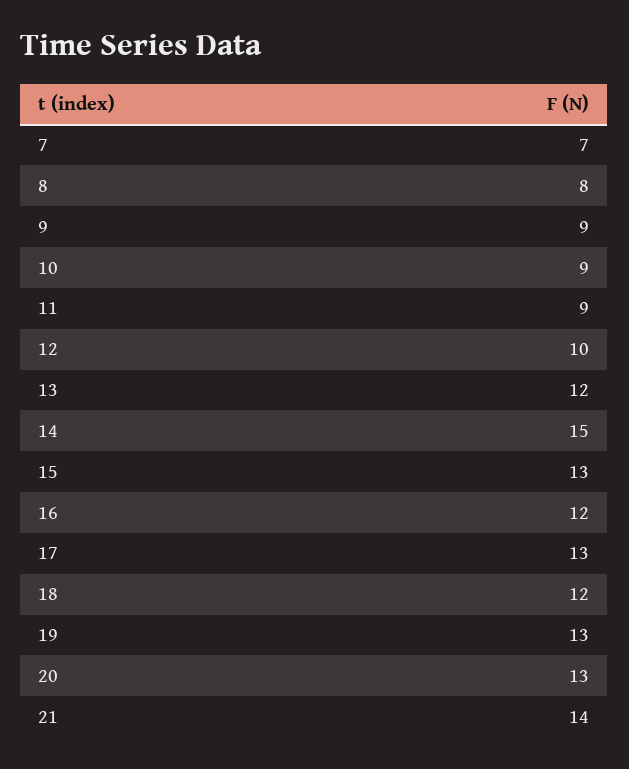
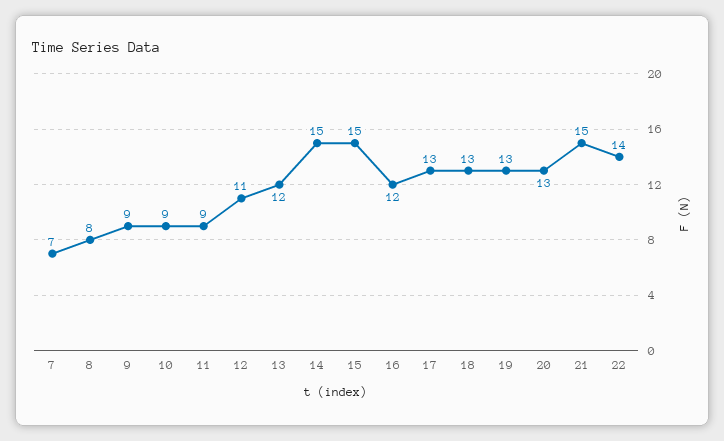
12: 10 -> 11
15: 13 -> 15
18: 12 -> 13
21: 14 -> 15
22: none -> 14

